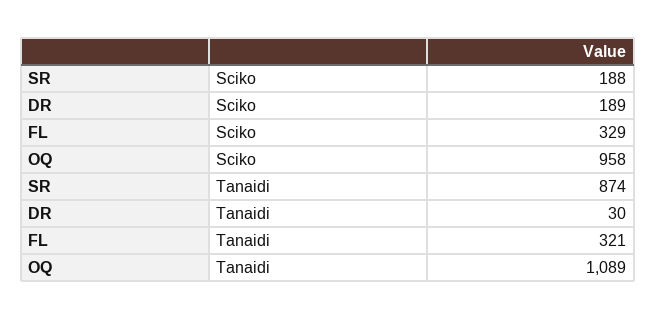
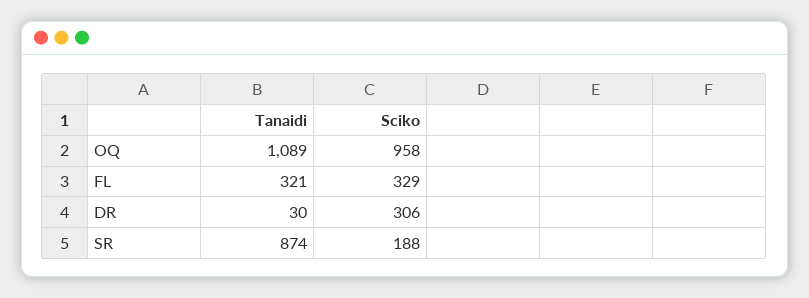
DR, Sciko: 189 -> 306

